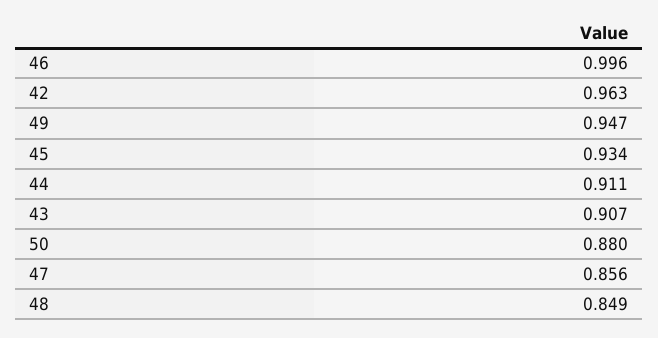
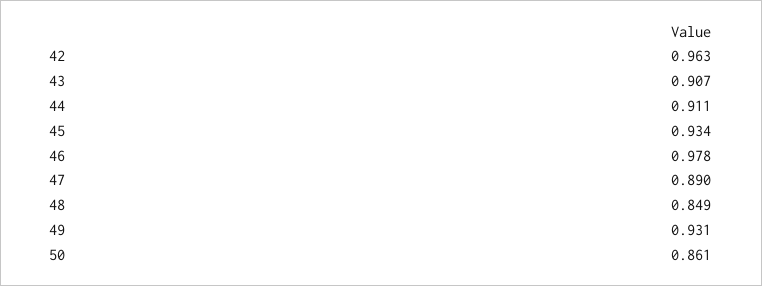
46: 0.996 -> 0.978
49: 0.947 -> 0.931
50: 0.88 -> 0.861
47: 0.856 -> 0.89

